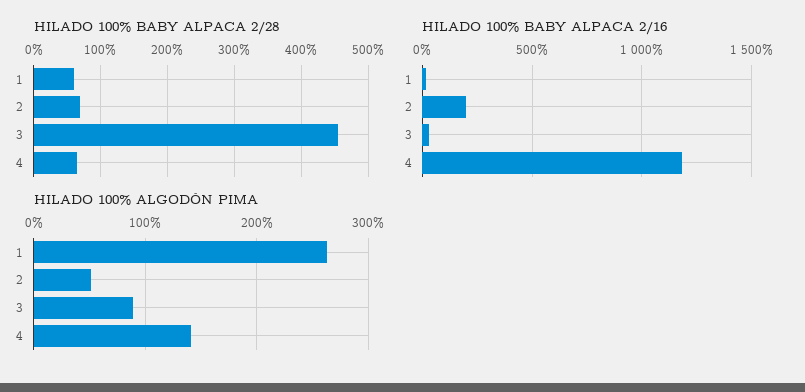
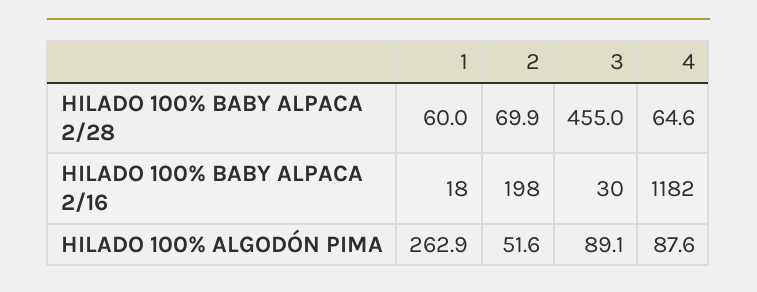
HILADO 100% ALGODÓN PIMA, 4: 140 -> 87.6

